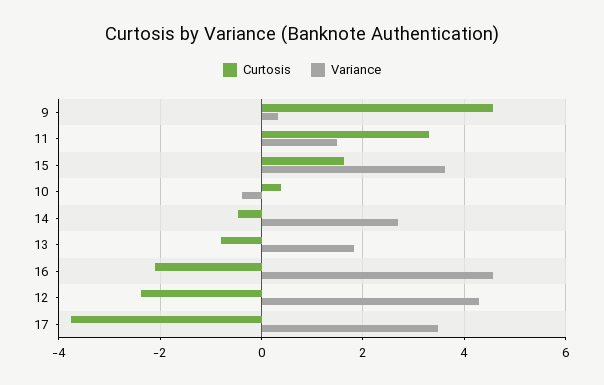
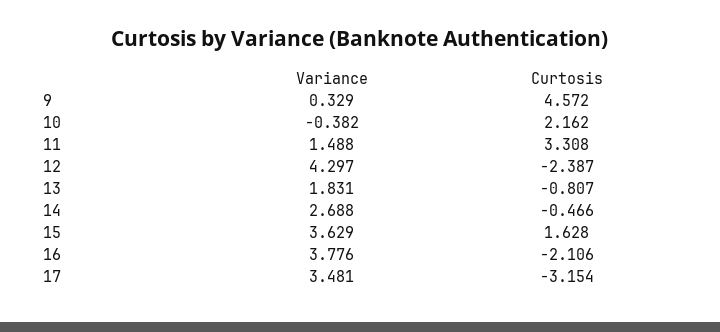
Curtosis, 10: 0.4 -> 2.162
Variance, 16: 4.6 -> 3.776
Curtosis, 17: -3.8 -> -3.154

